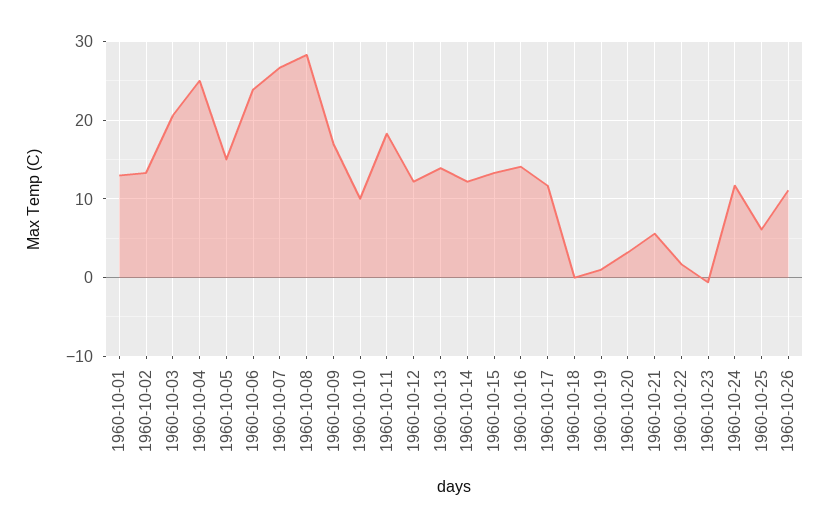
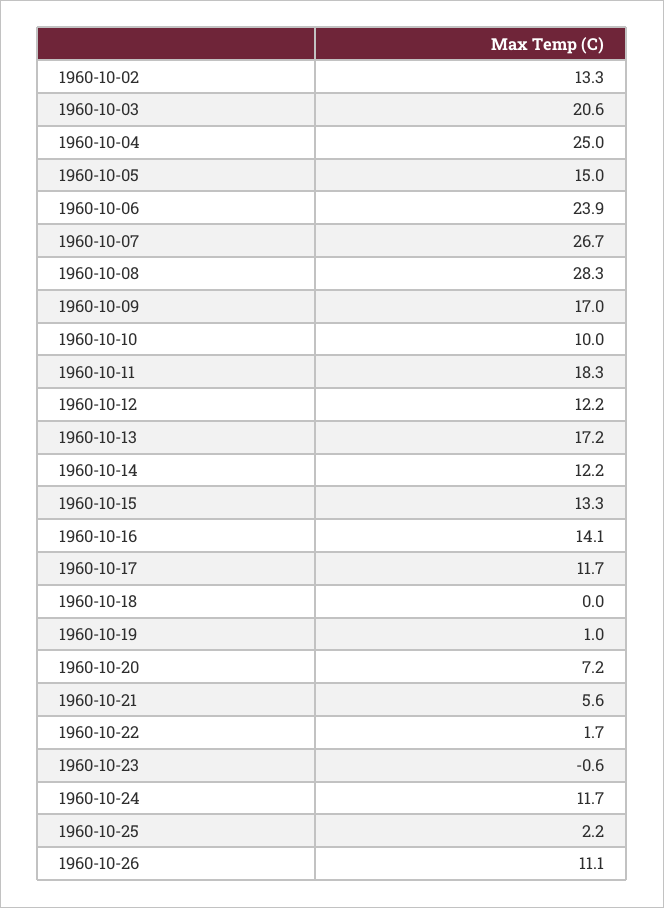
1960-10-01: 13 -> none
1960-10-13: 14 -> 17.2
1960-10-20: 3 -> 7.2
1960-10-25: 6 -> 2.2

